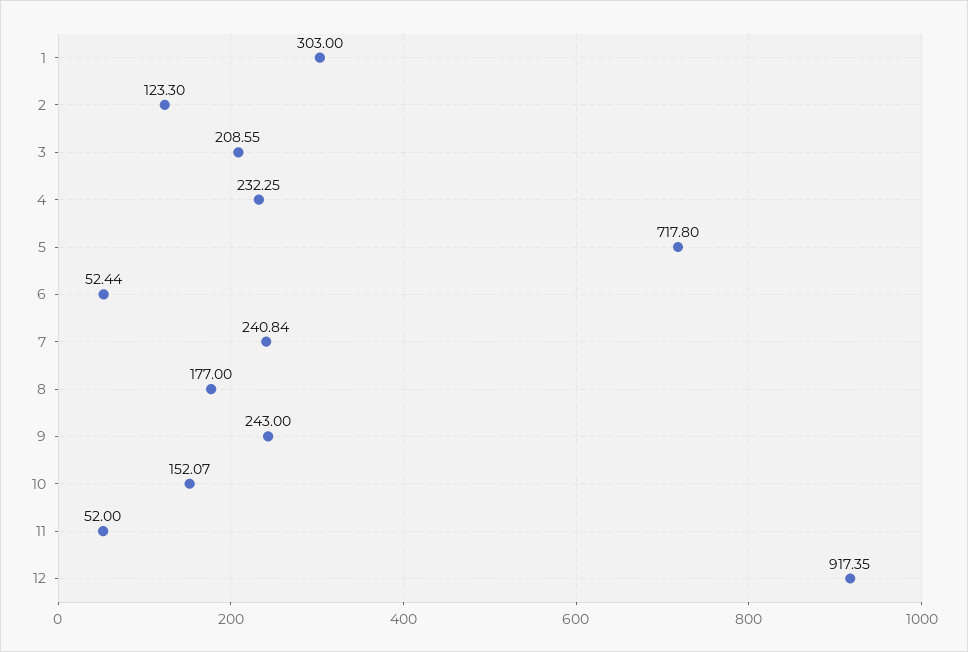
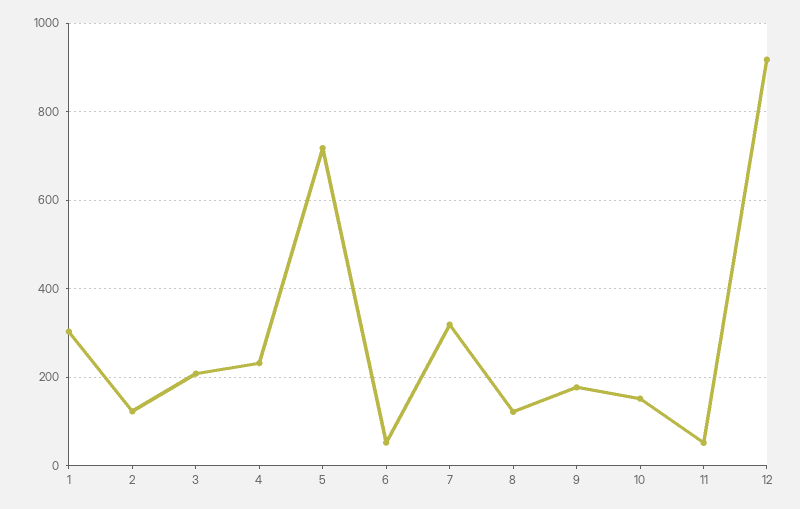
7: 240.84 -> 320
8: 177 -> 120
9: 243 -> 180

